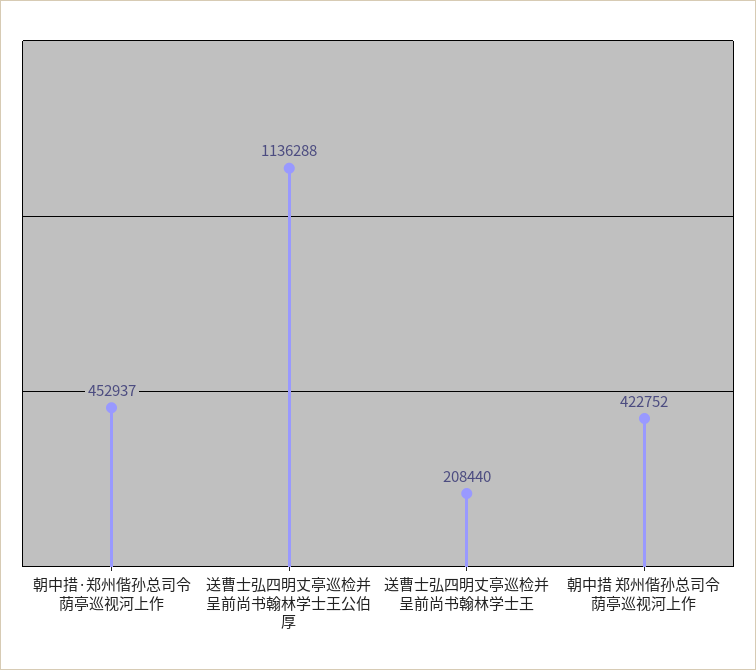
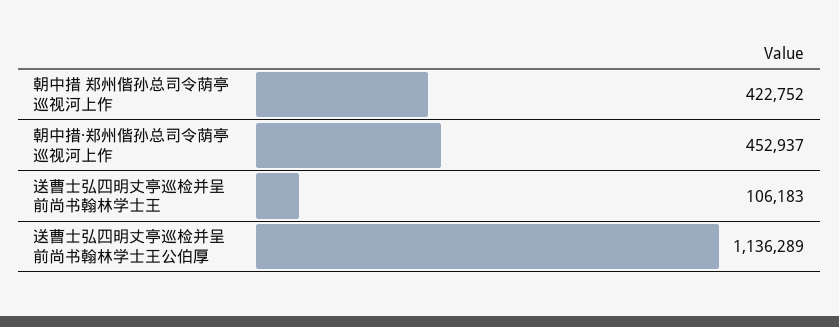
送曹士弘四明丈亭巡检并呈前尚书翰林学士王公伯厚: 1136288 -> 1136289
送曹士弘四明丈亭巡检并呈前尚书翰林学士王: 208440 -> 106183

